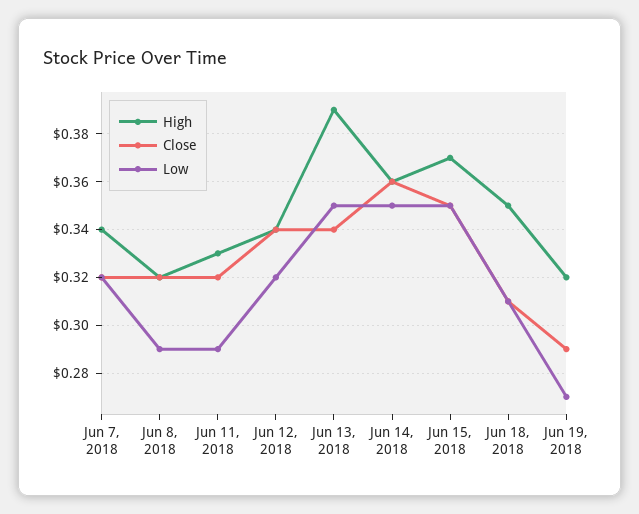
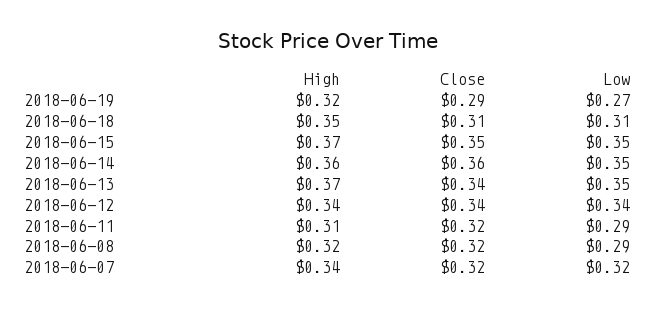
High, Jun 11, 2018: 0.33 -> 0.31
Low, Jun 12, 2018: 0.32 -> 0.34
High, Jun 13, 2018: 0.39 -> 0.37

